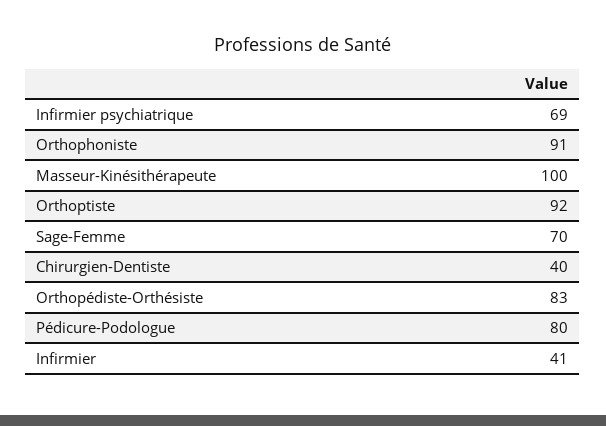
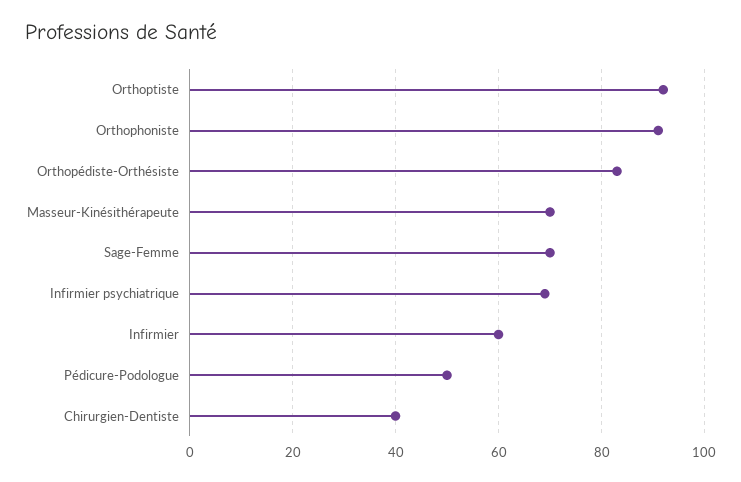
Masseur-Kinésithérapeute: 100 -> 70
Pédicure-Podologue: 80 -> 50
Infirmier: 41 -> 60

